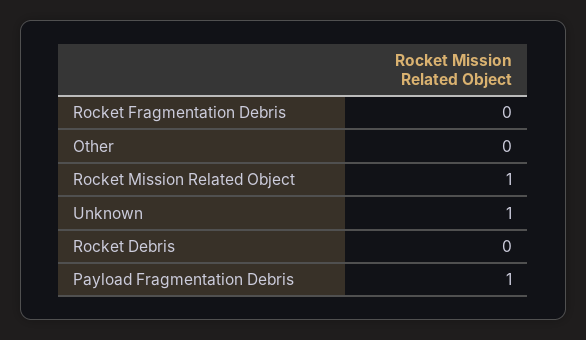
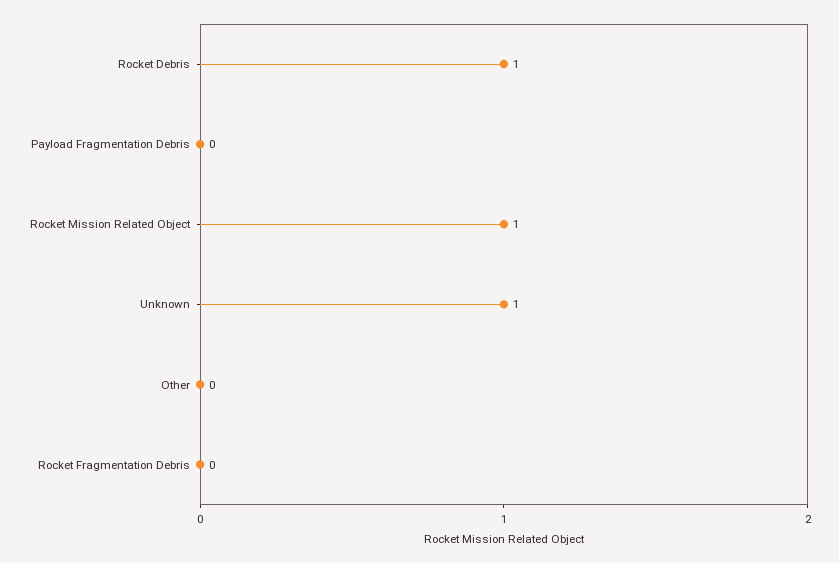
Rocket Debris: 0 -> 1
Payload Fragmentation Debris: 1 -> 0

